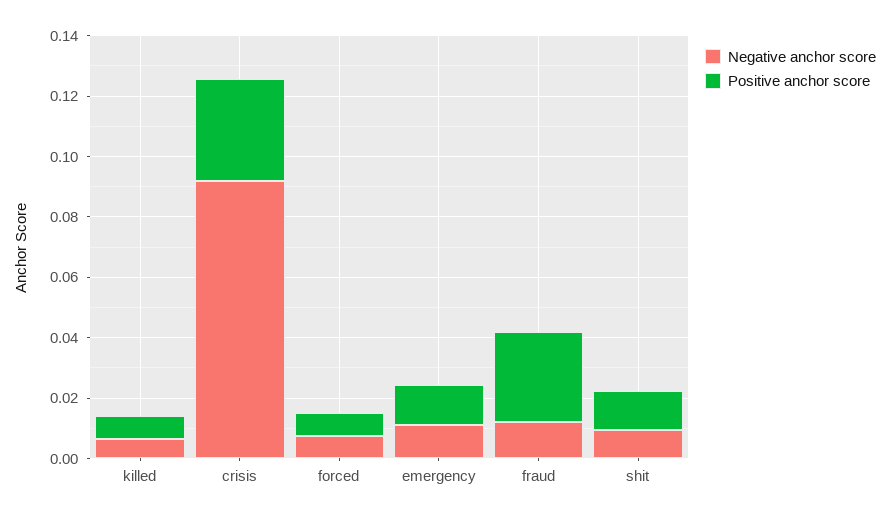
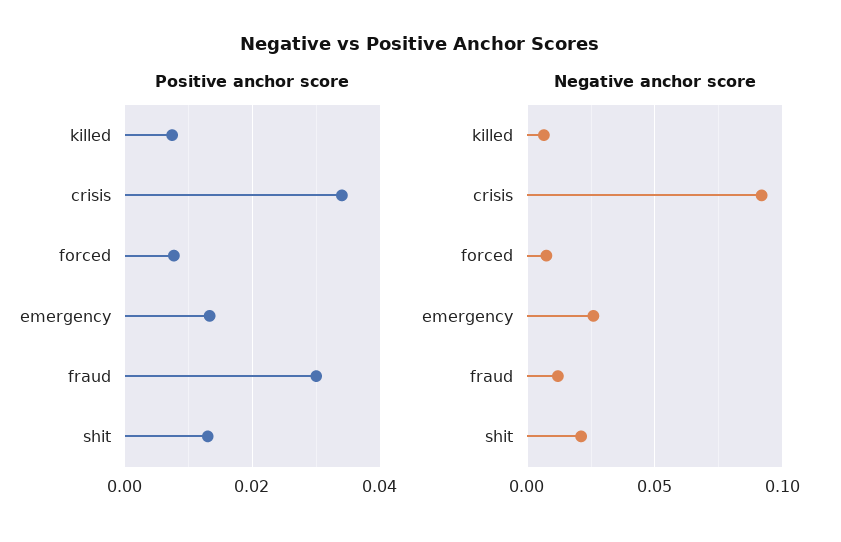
Negative anchor score, emergency: 0.01 -> 0.025
Negative anchor score, shit: 0.01 -> 0.02

